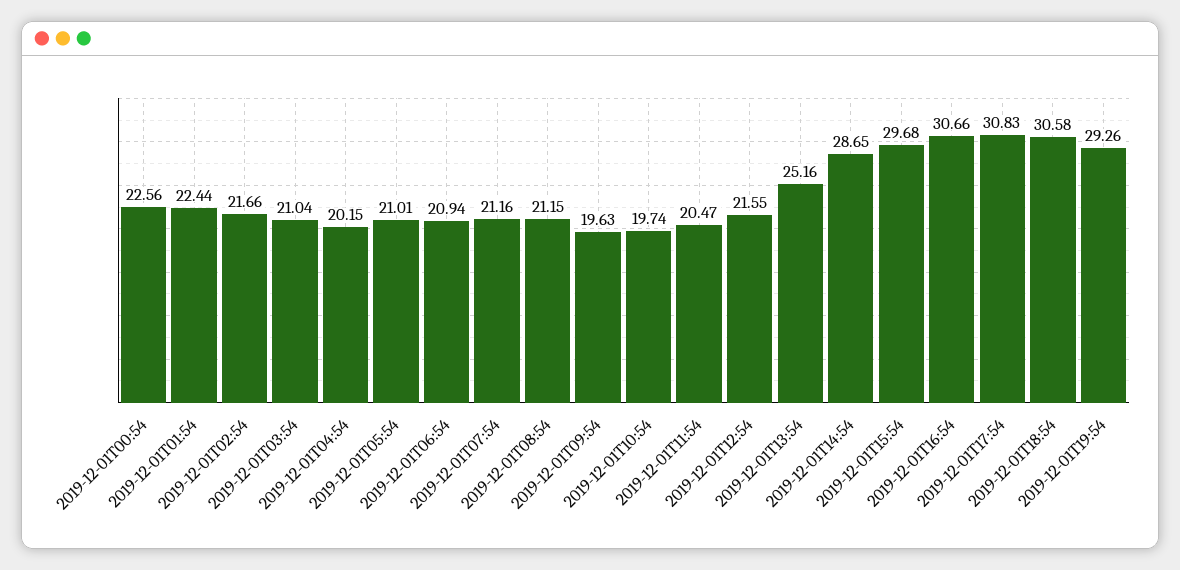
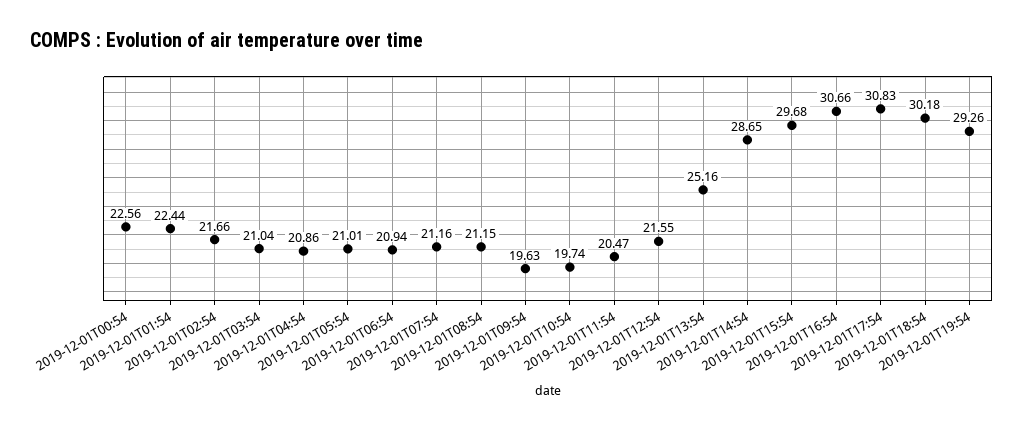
2019-12-01T04:54: 20.15 -> 20.86
2019-12-01T18:54: 30.58 -> 30.18

